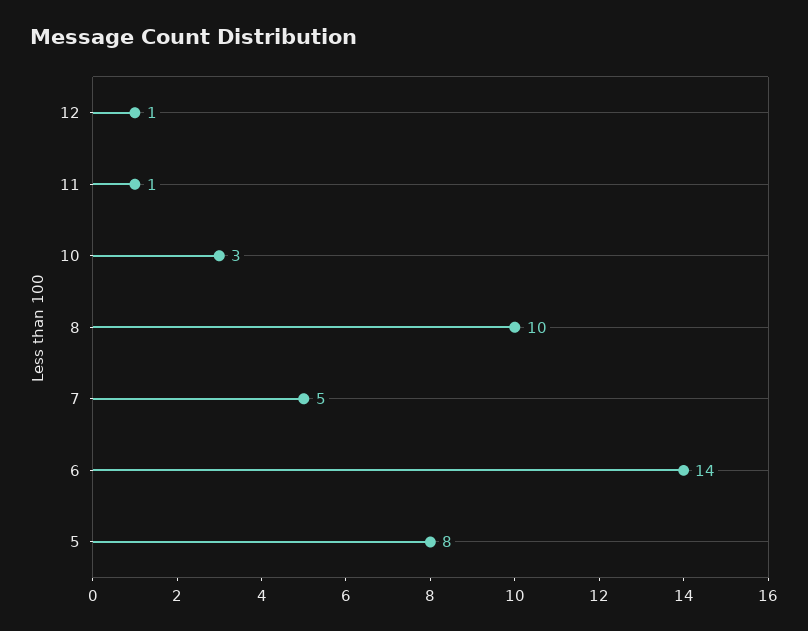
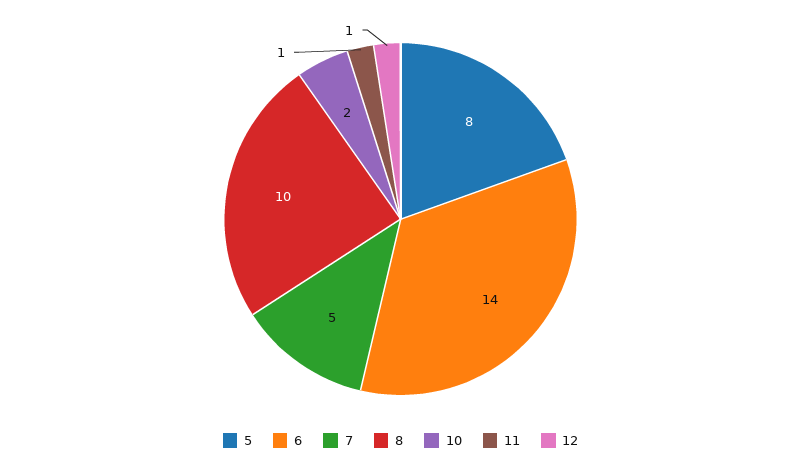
10: 3 -> 2

